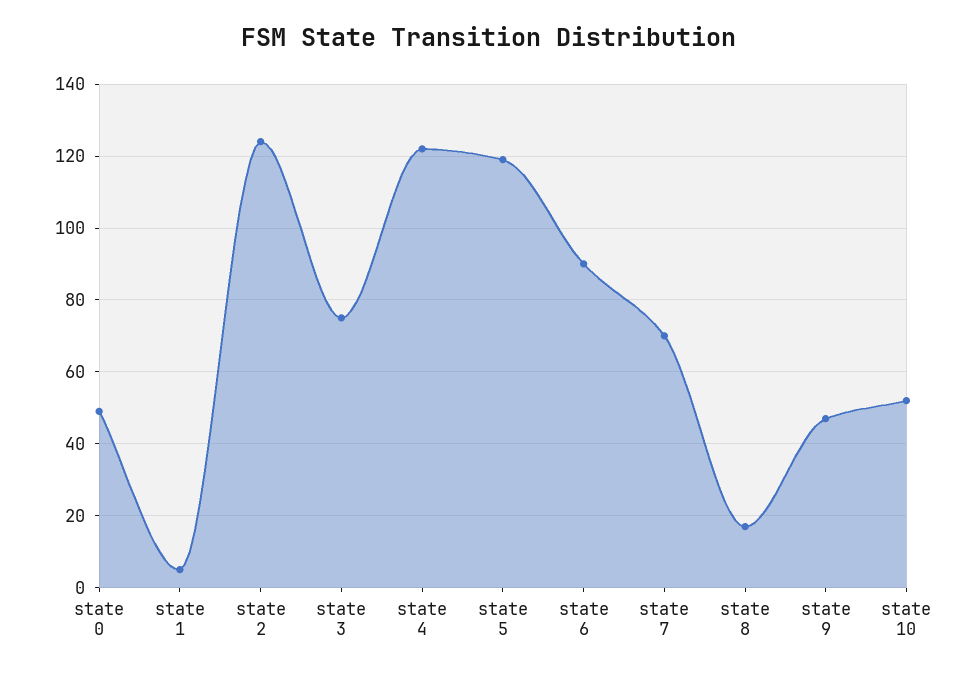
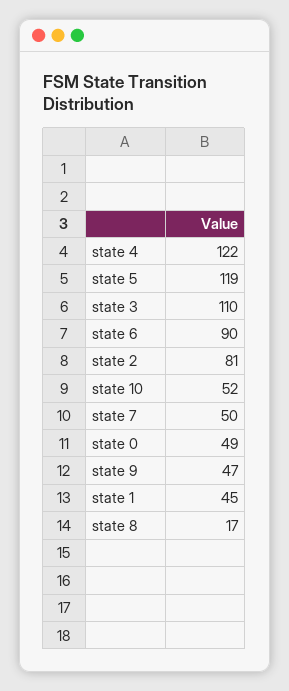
state 1: 5 -> 45
state 2: 125 -> 81
state 3: 75 -> 110
state 7: 70 -> 50

